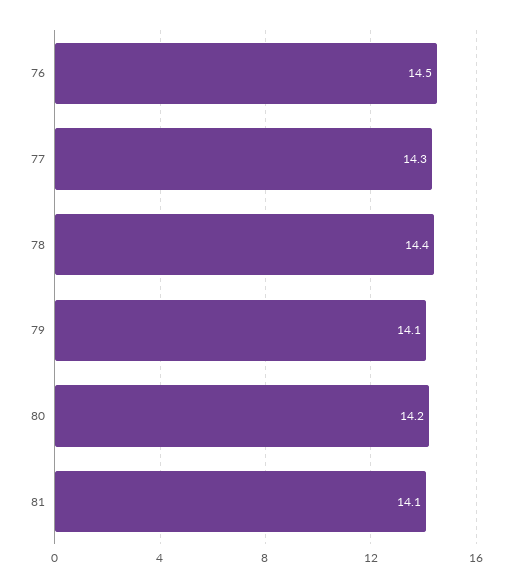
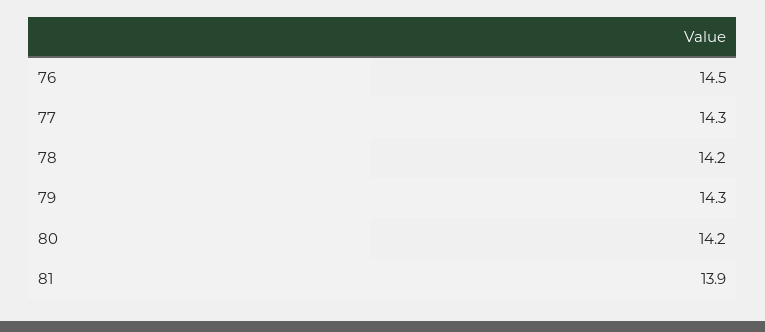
78: 14.4 -> 14.2
79: 14.1 -> 14.3
81: 14.1 -> 13.9

